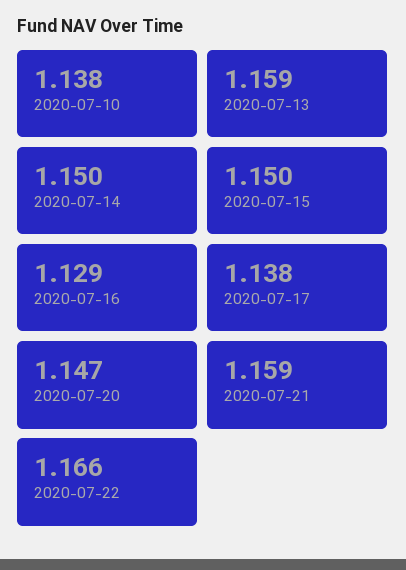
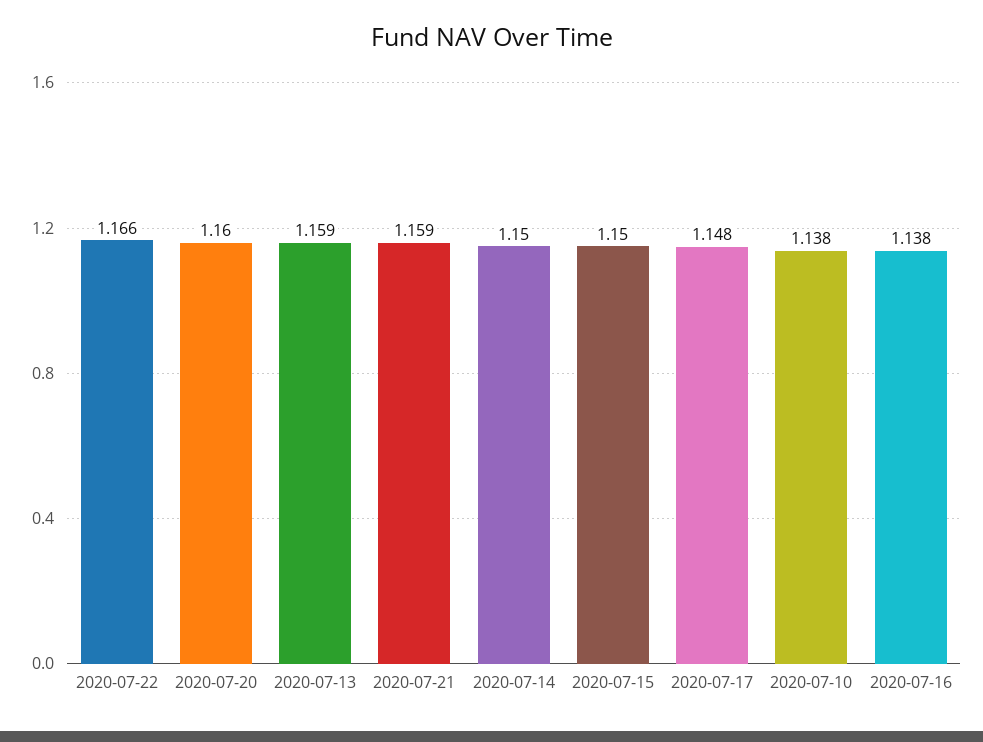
2020-07-16: 1.129 -> 1.138
2020-07-17: 1.138 -> 1.148
2020-07-20: 1.147 -> 1.16

